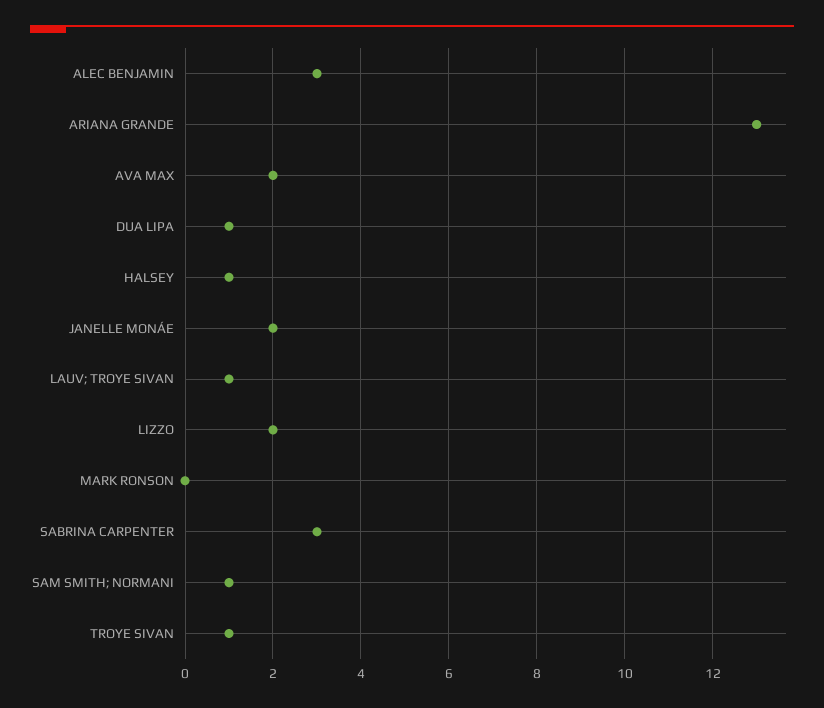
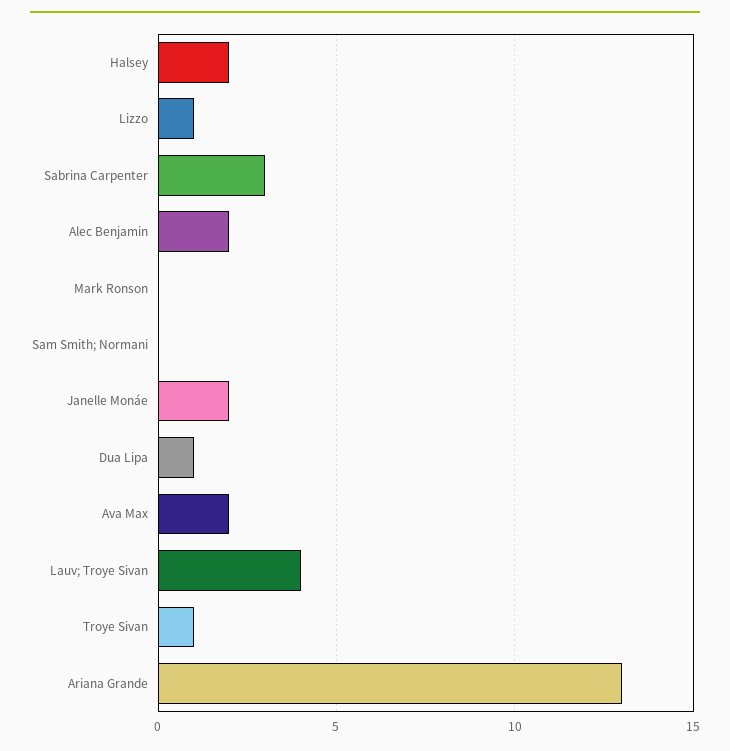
ALEC BENJAMIN: 3 -> 2
HALSEY: 1 -> 2
LAUV; TROYE SIVAN: 1 -> 4
LIZZO: 2 -> 1
SAM SMITH; NORMANI: 1 -> 0

